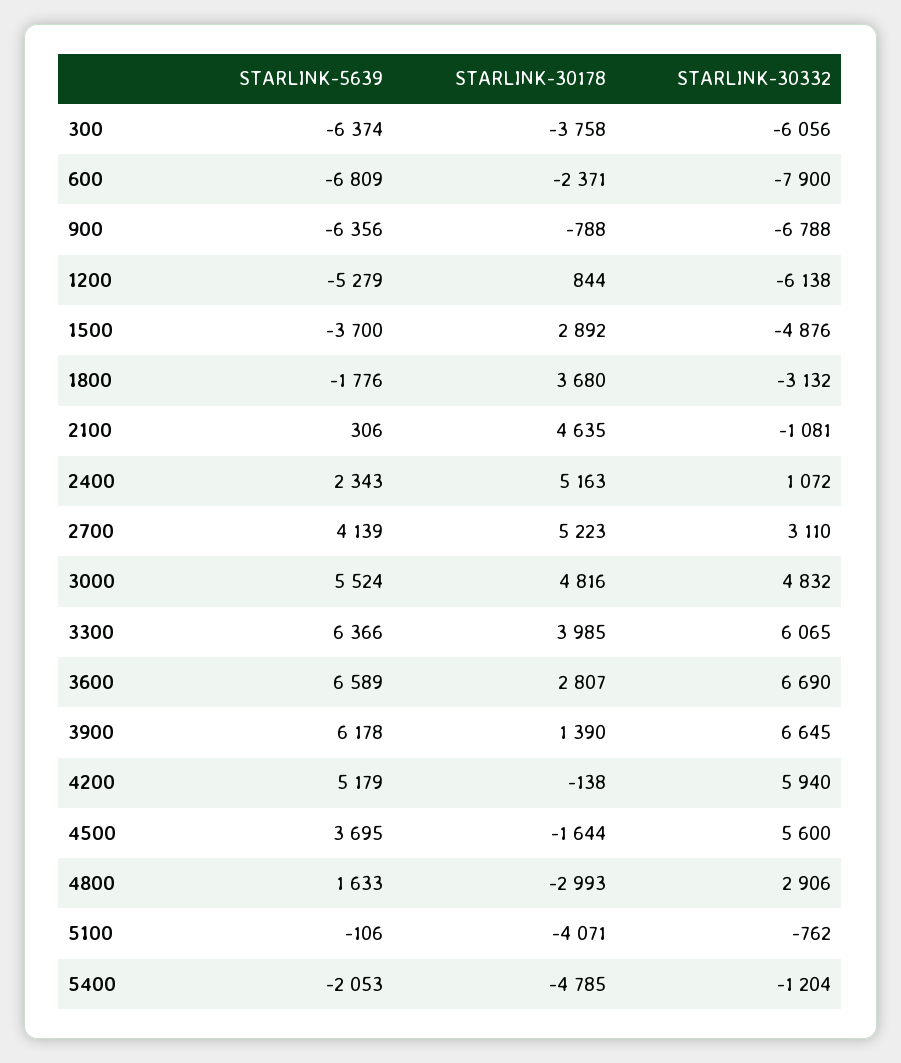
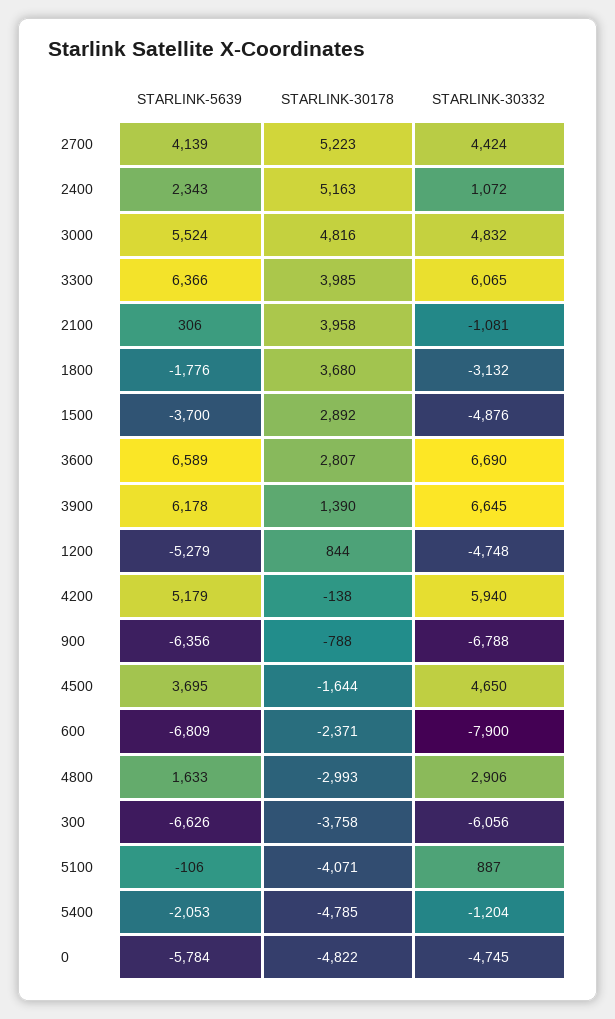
STARLINK-5639, 300: -6374 -> -6626
STARLINK-30332, 1200: -6138 -> -4748
STARLINK-30178, 2100: 4635 -> 3958
STARLINK-30332, 2700: 3110 -> 4424
STARLINK-30332, 4500: 5600 -> 4650
STARLINK-30332, 5100: -762 -> 887
STARLINK-5639, 0: none -> -5784
STARLINK-30178, 0: none -> -4822
STARLINK-30332, 0: none -> -4745

